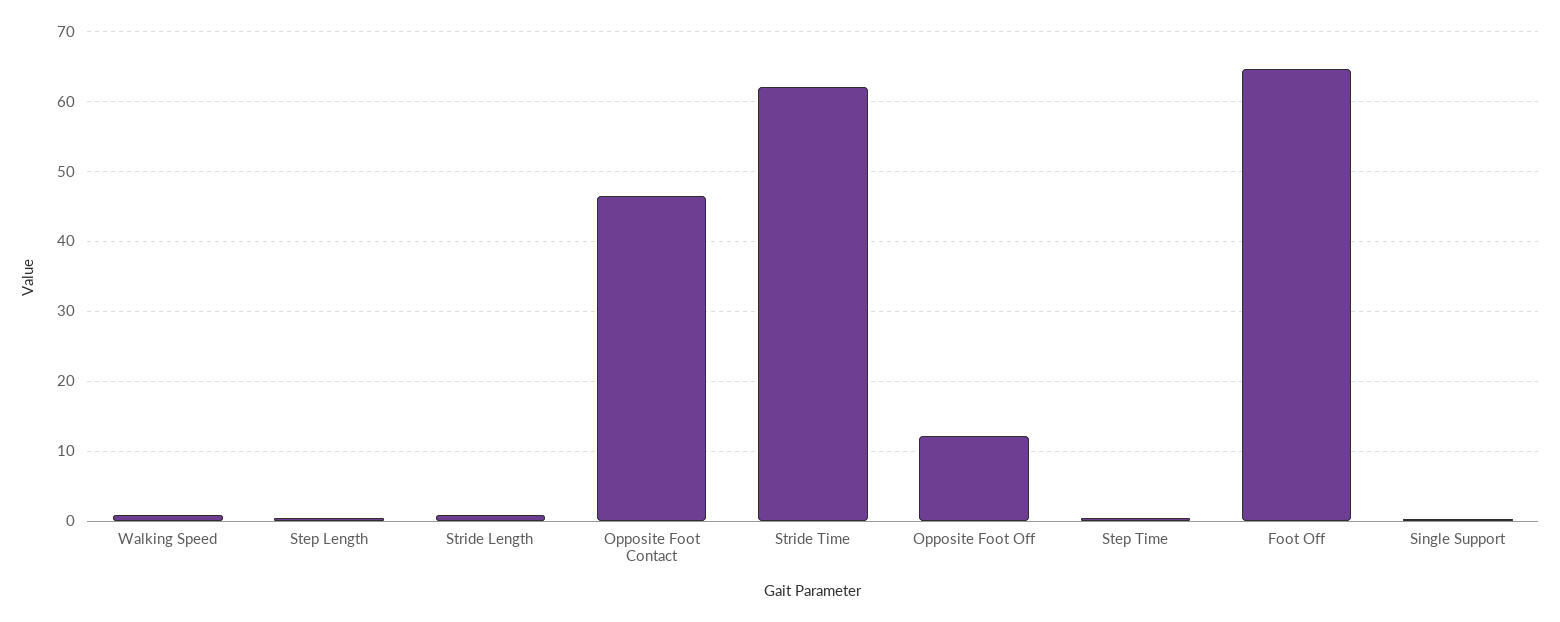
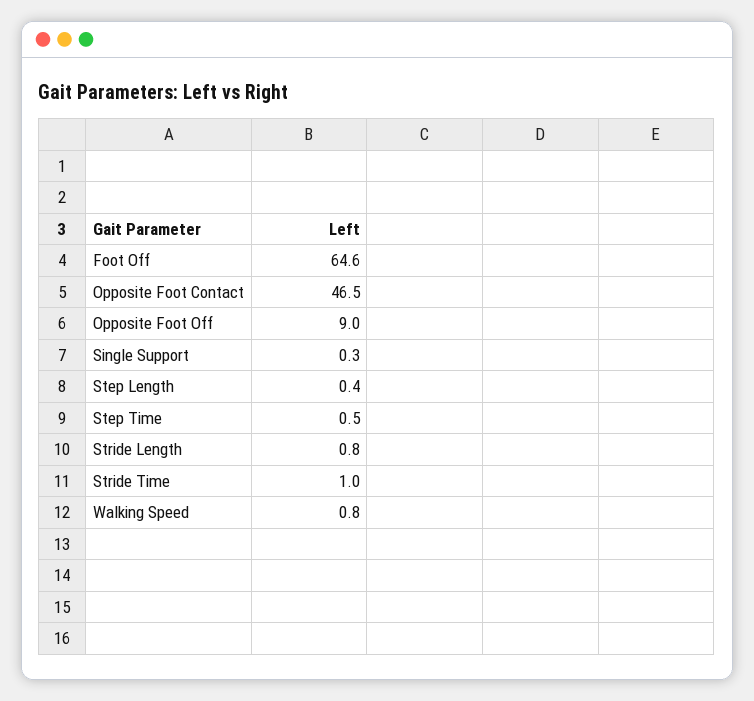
Stride Time: 62 -> 1
Opposite Foot Off: 12 -> 9

